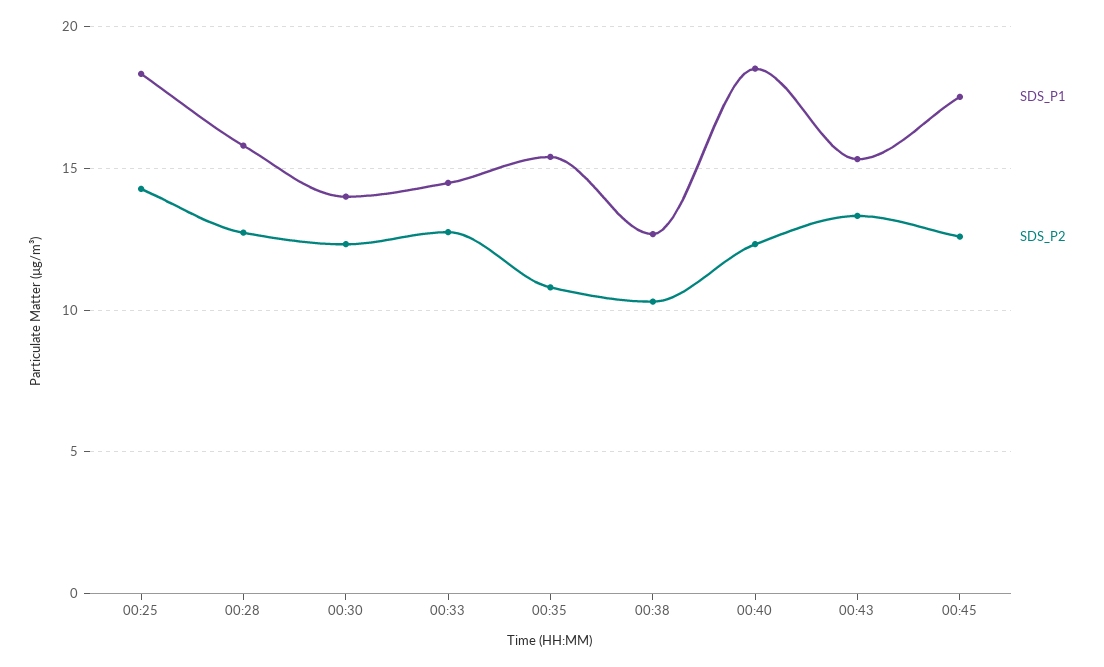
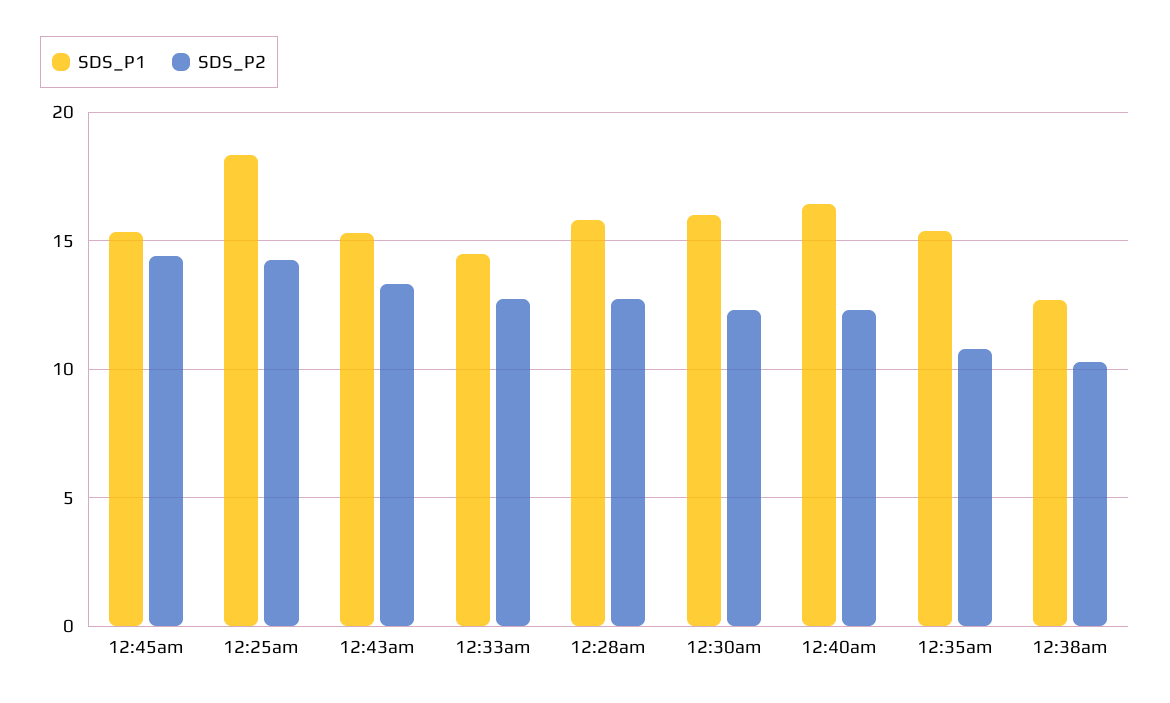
SDS_P1, 00:30: 14 -> 16
SDS_P1, 00:40: 18.5 -> 16.5
SDS_P1, 00:45: 17.5 -> 15.5
SDS_P2, 00:45: 12.5 -> 14.5

